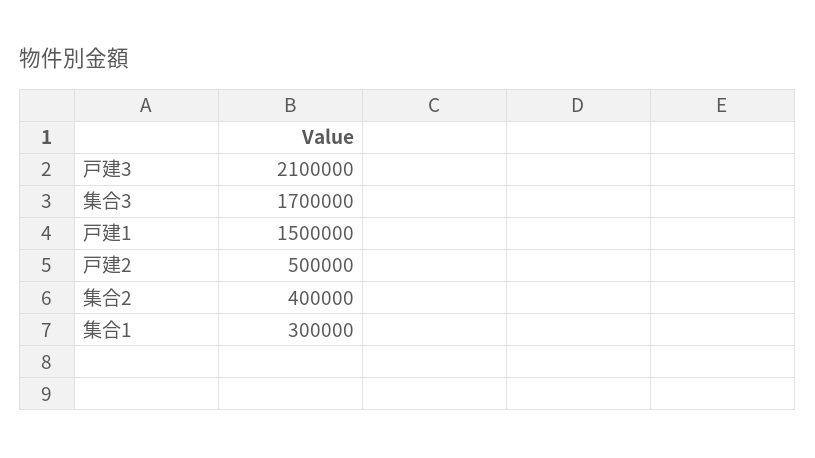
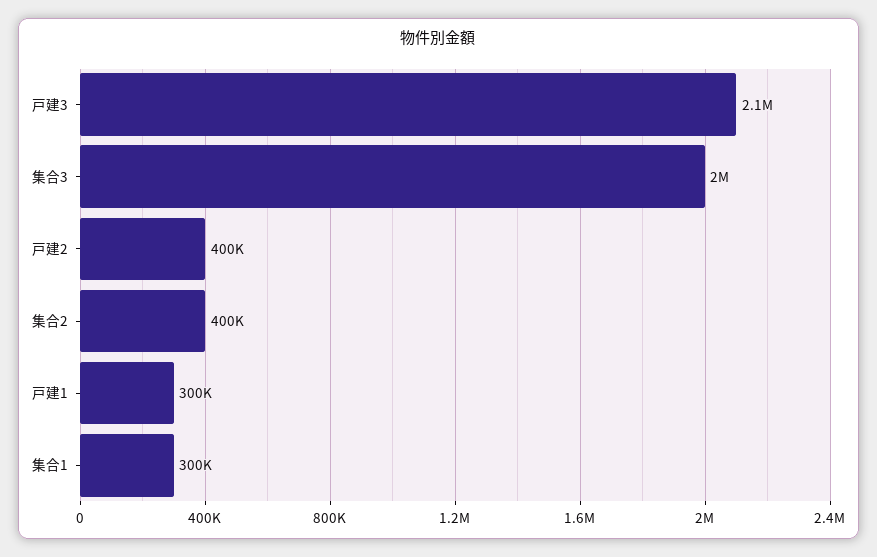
集合3: 1700000 -> 2000000
戸建1: 1500000 -> 300000
戸建2: 500000 -> 400000

